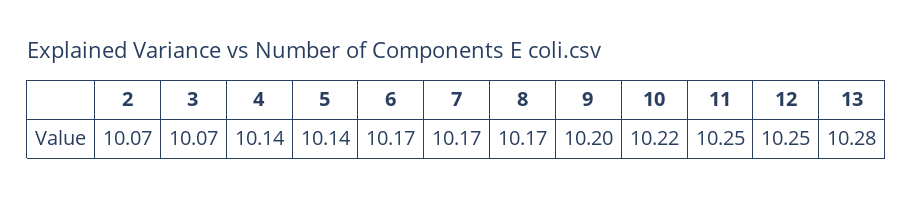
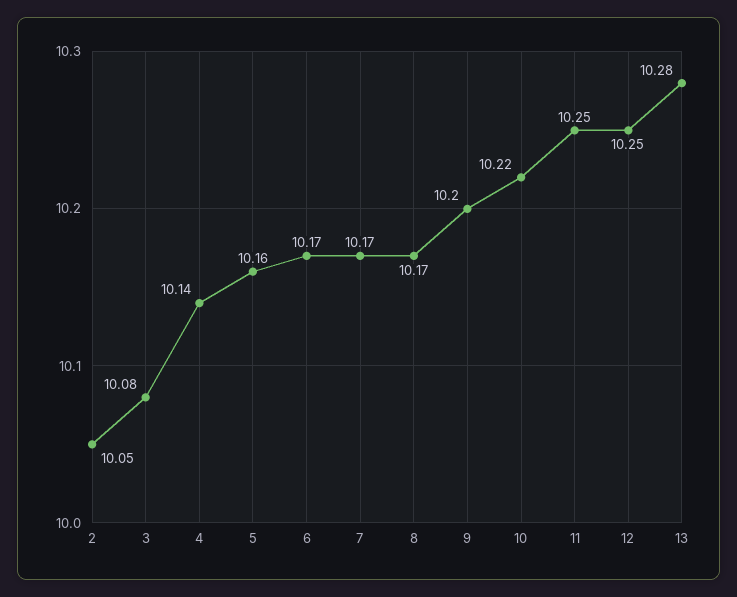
2: 10.07 -> 10.05
3: 10.07 -> 10.08
5: 10.14 -> 10.16

